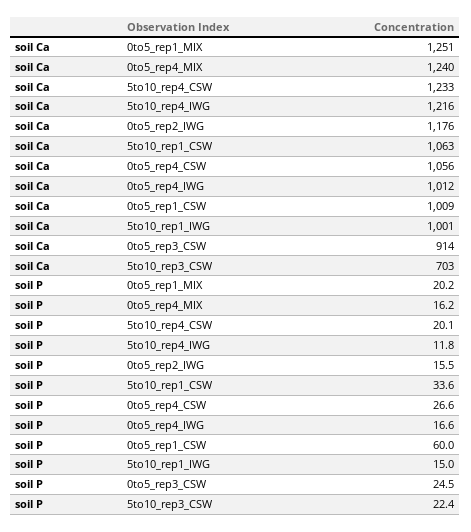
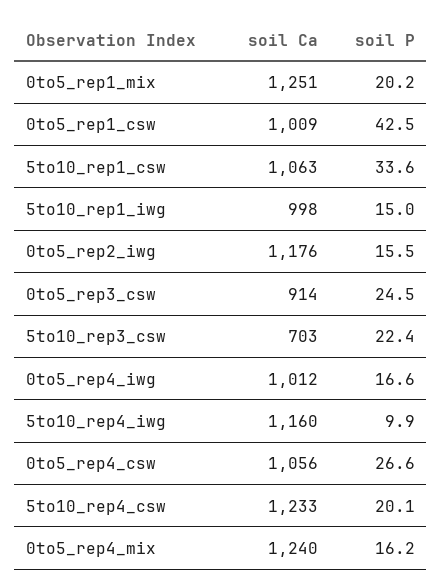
soil Ca, 5to10_rep4_IWG: 1216 -> 1160
soil Ca, 5to10_rep1_IWG: 1001 -> 998
soil P, 5to10_rep4_IWG: 11.8 -> 9.9
soil P, 0to5_rep1_CSW: 60 -> 42.5

